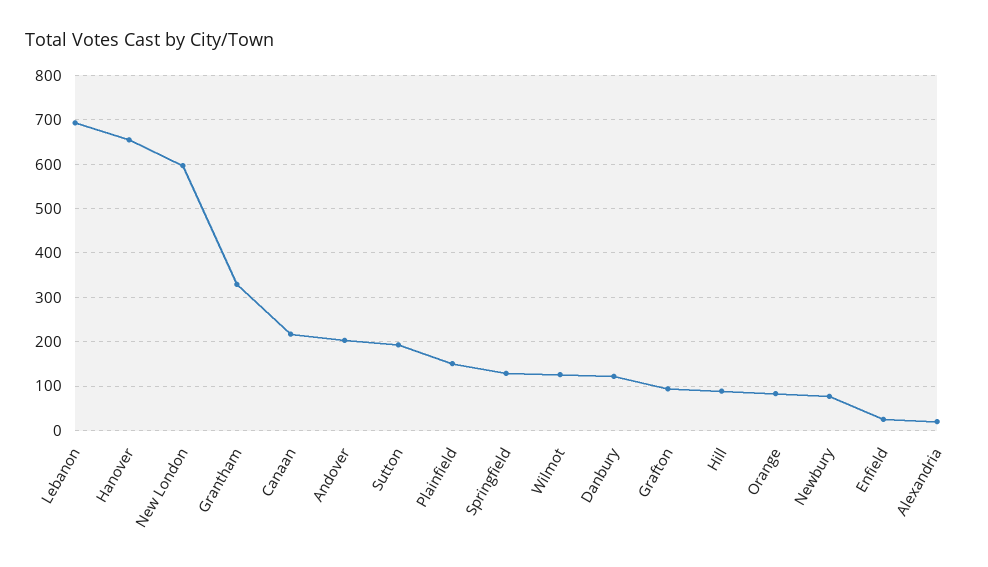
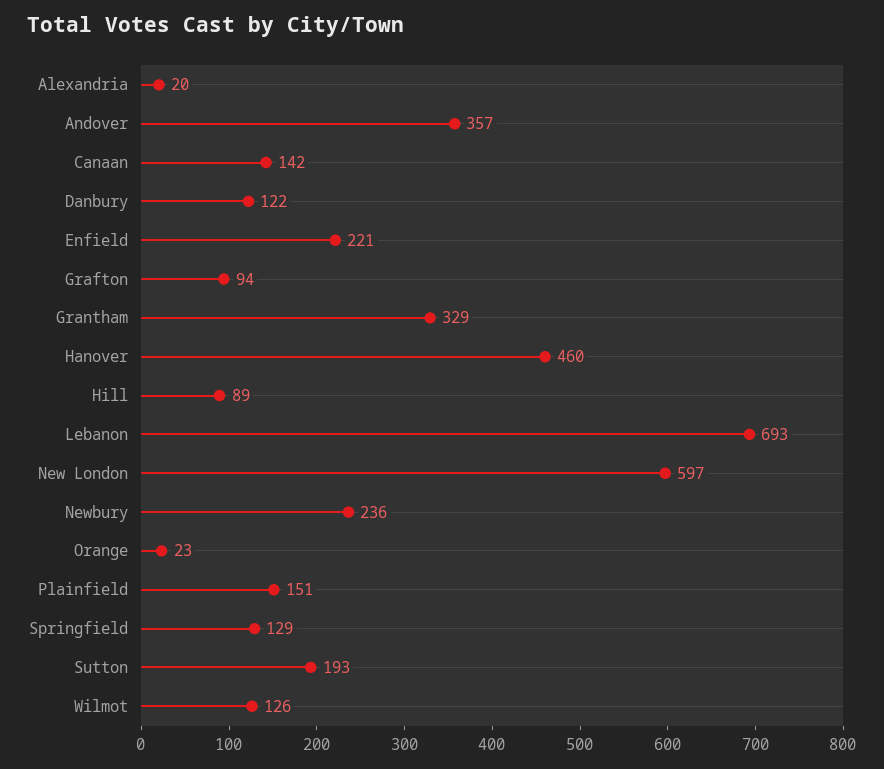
Hanover: 660 -> 460
Canaan: 220 -> 142
Andover: 200 -> 357
Orange: 80 -> 23
Newbury: 80 -> 236
Enfield: 20 -> 221

